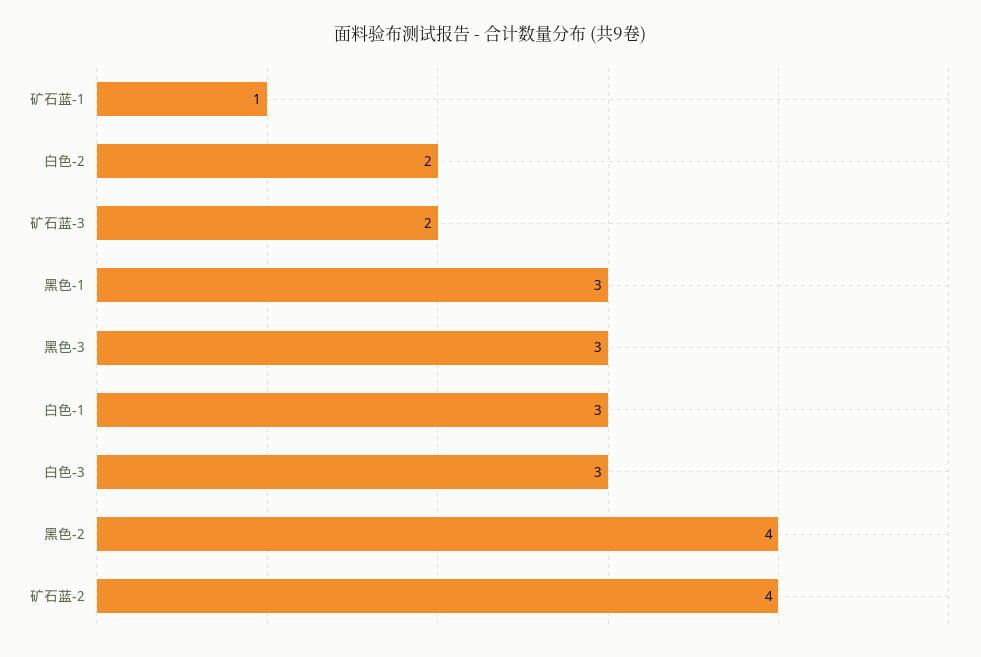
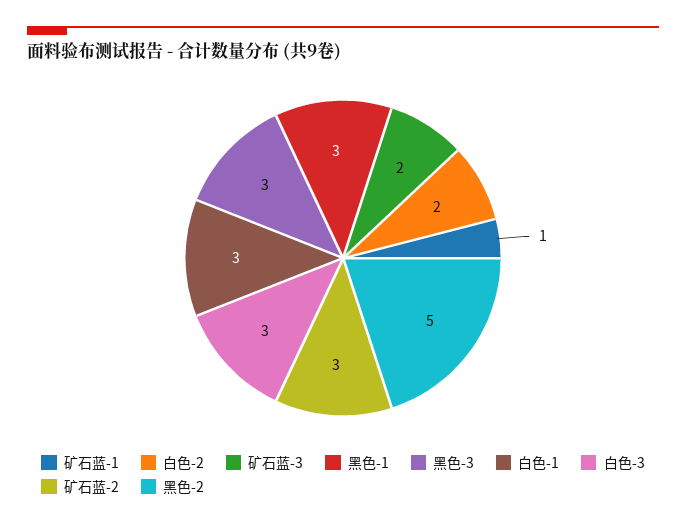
黑色-2: 4 -> 5
矿石蓝-2: 4 -> 3

